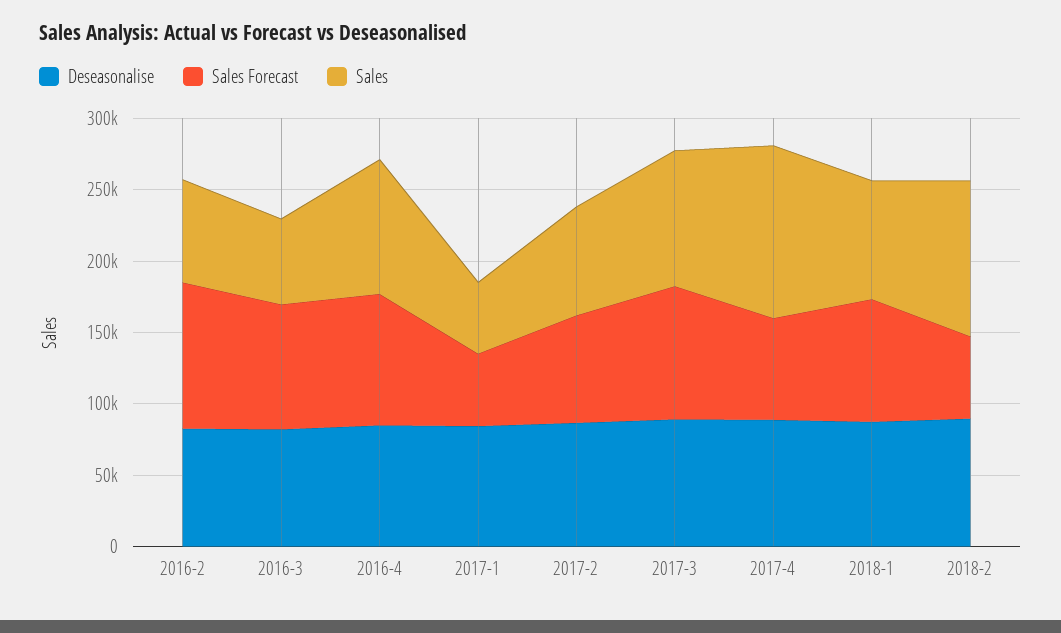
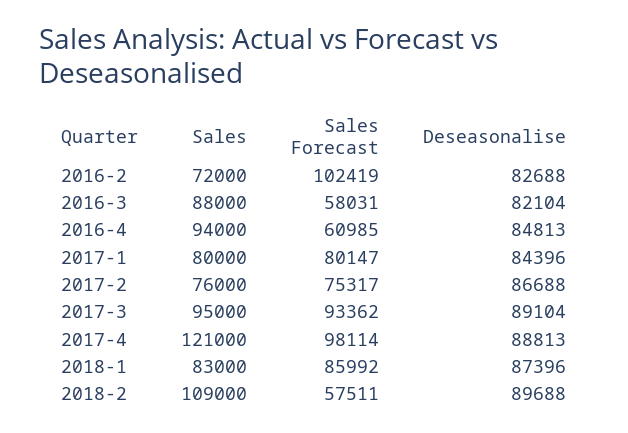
Sales Forecast, 2016-3: 90000 -> 58031
Sales, 2016-3: 60000 -> 88000
Sales Forecast, 2016-4: 90000 -> 60985
Sales Forecast, 2017-1: 50000 -> 80147
Sales, 2017-1: 50000 -> 80000
Sales Forecast, 2017-4: 70000 -> 98114

